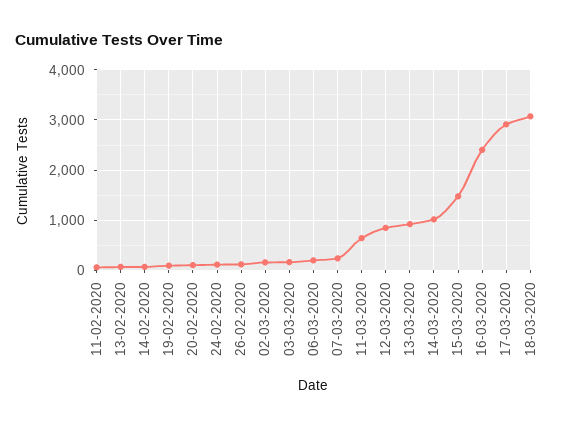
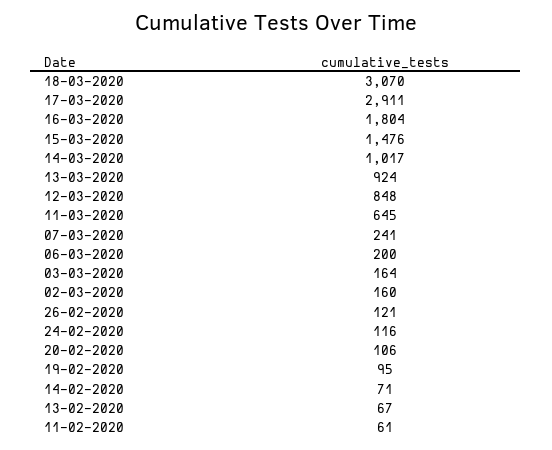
16-03-2020: 2400 -> 1804

